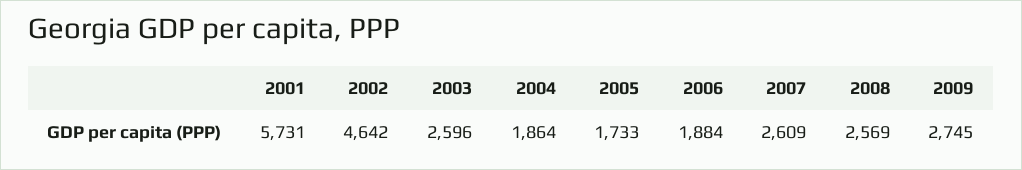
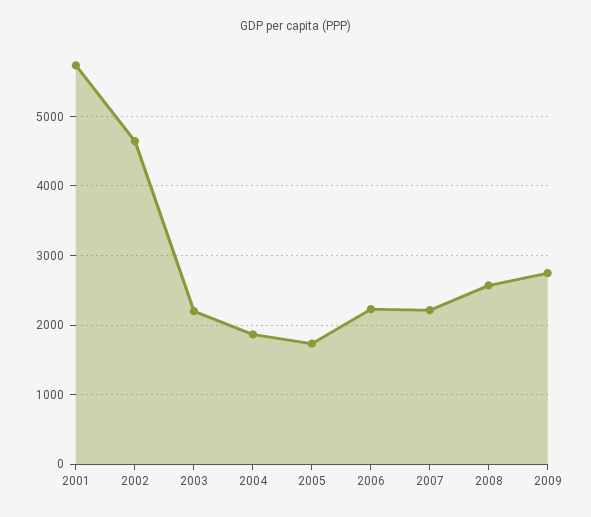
2003: 2596 -> 2200
2006: 1884 -> 2200
2007: 2609 -> 2200

